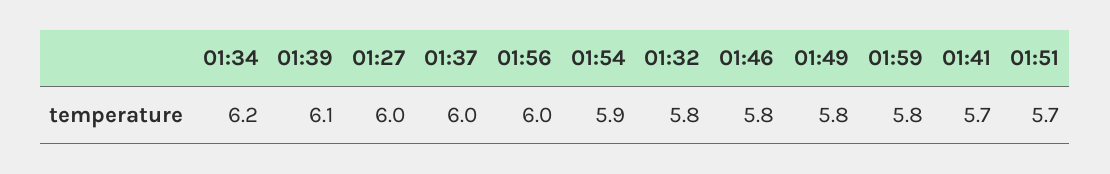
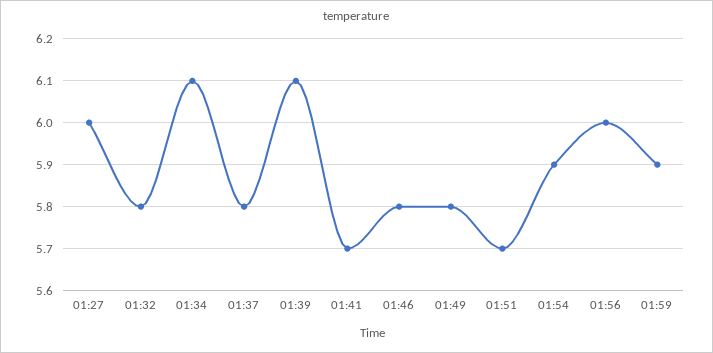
01:34: 6.2 -> 6.1
01:37: 6 -> 5.8
01:59: 5.8 -> 5.9

